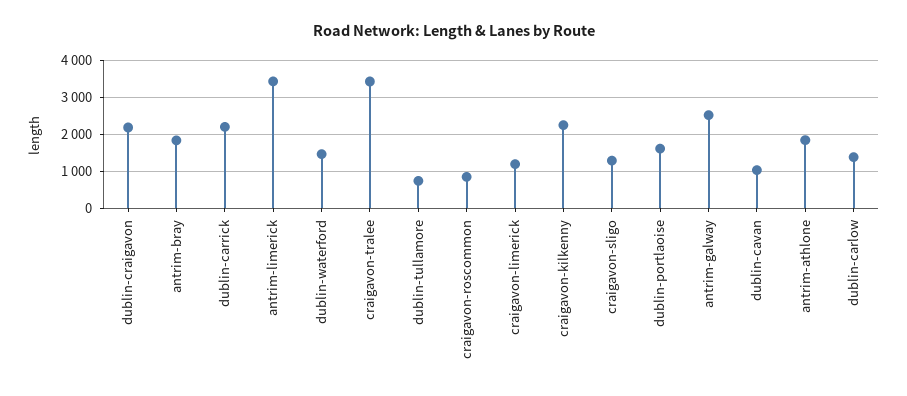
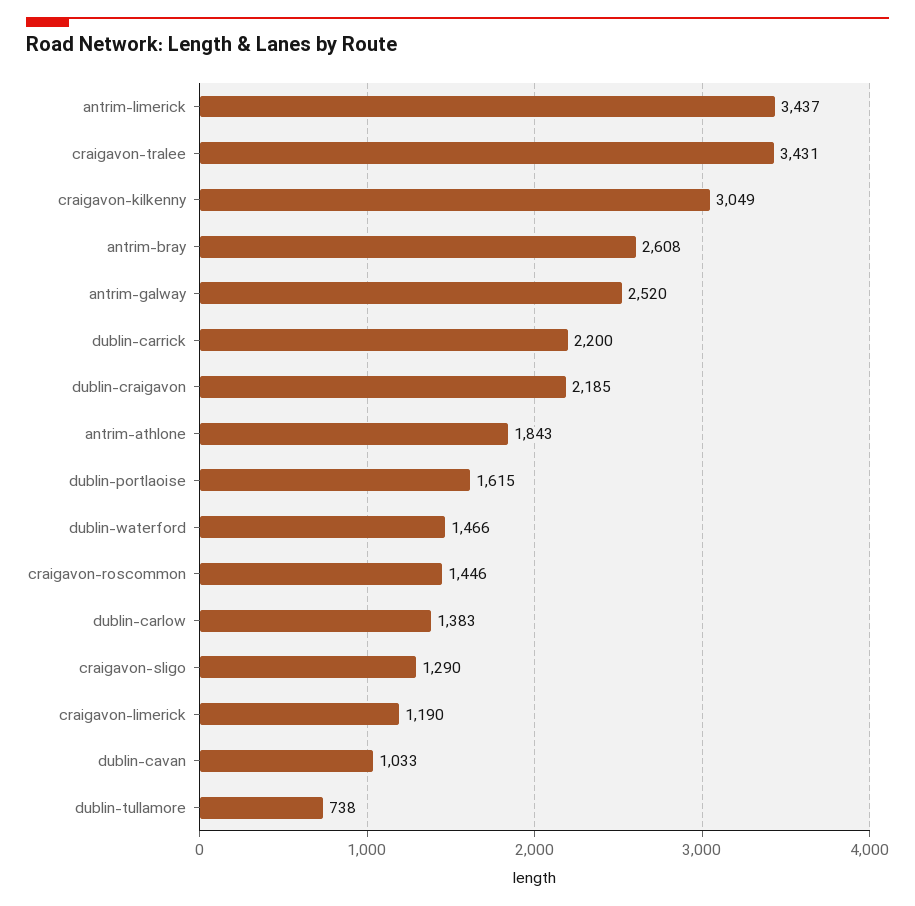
antrim-bray: 1800 -> 2608
craigavon-roscommon: 800 -> 1446
craigavon-kilkenny: 2200 -> 3049

